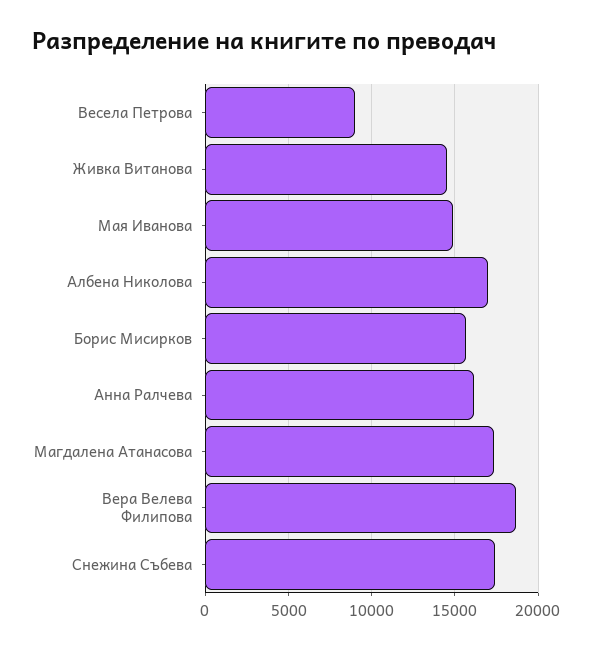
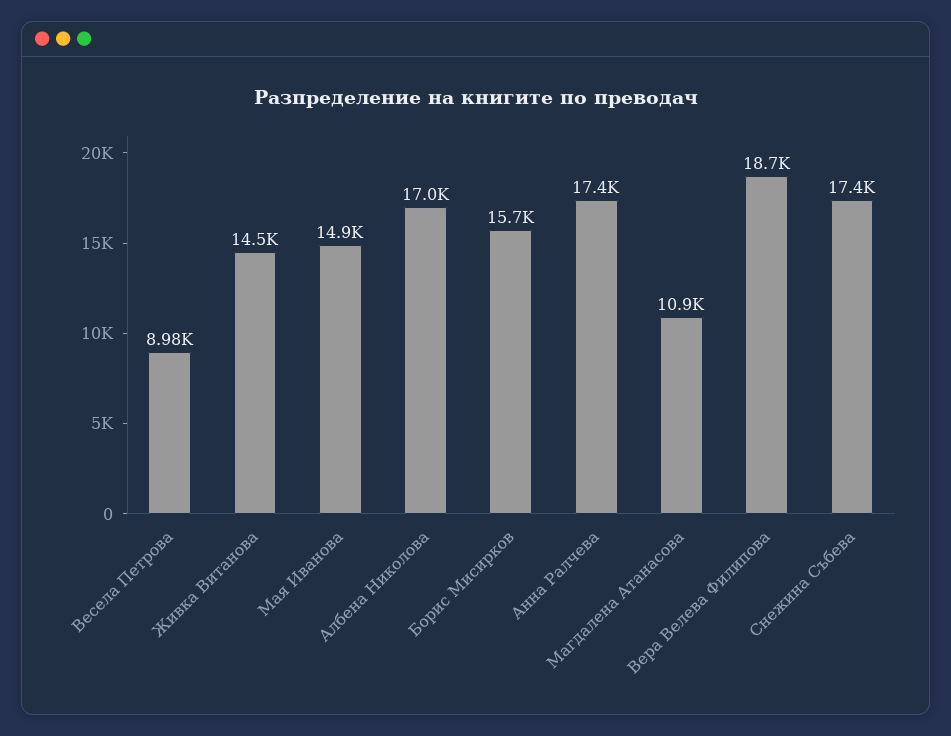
Анна Ралчева: 16000 -> 17400
Магдалена Атанасова: 17500 -> 10900

